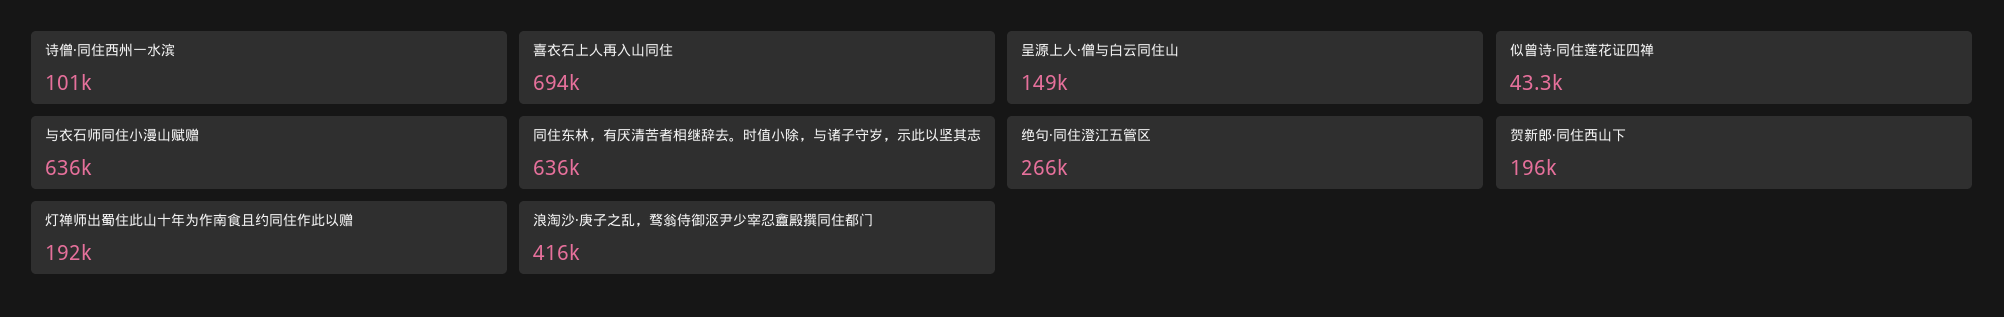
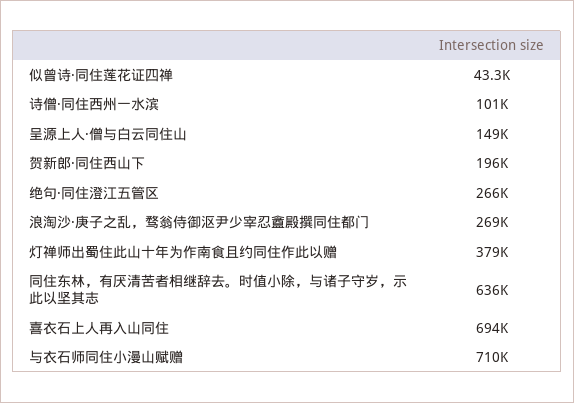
与衣石师同住小漫山赋赠: 636000 -> 710000
灯禅师出蜀住此山十年为作南食且约同住作此以赠: 192000 -> 379000
浪淘沙·庚子之乱，骛翁侍御沤尹少宰忍盦殿撰同住都门: 416000 -> 269000

